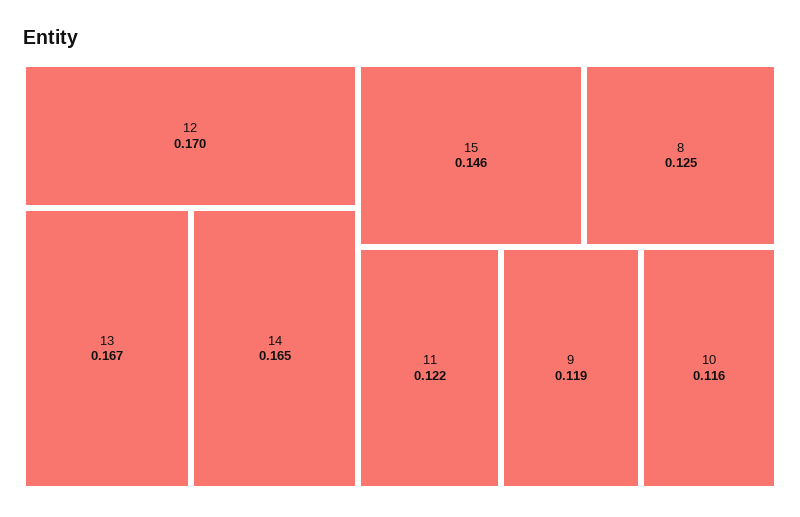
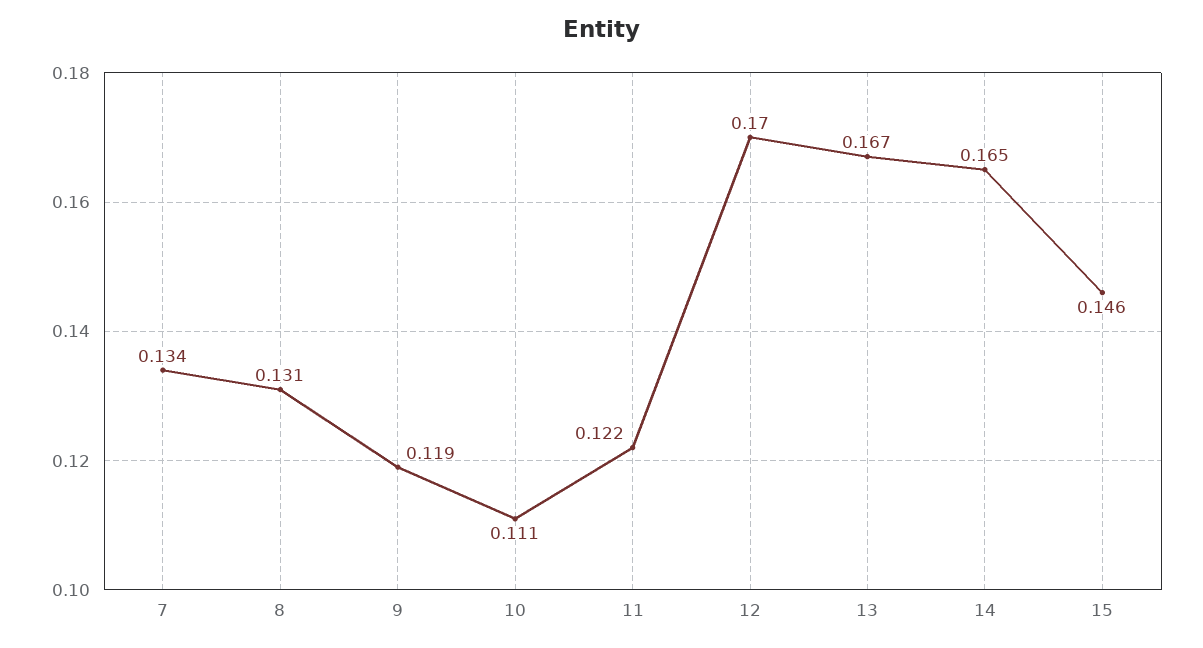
8: 0.125 -> 0.131
10: 0.116 -> 0.111
7: none -> 0.134

